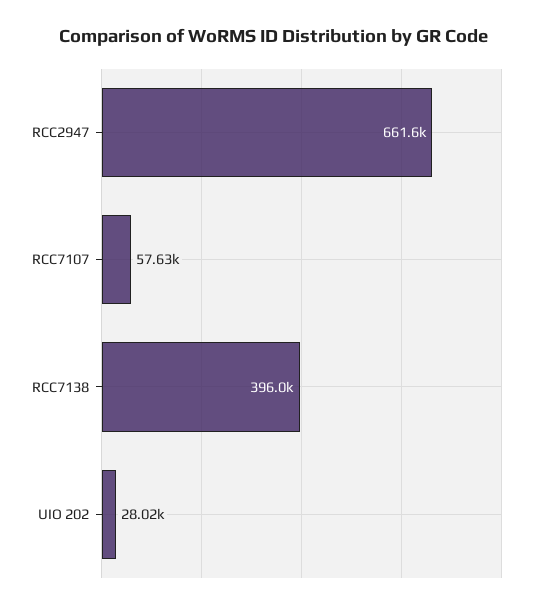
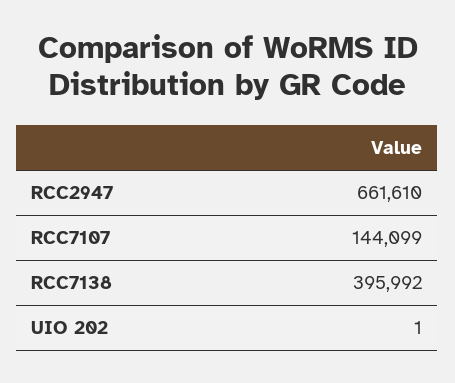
RCC7107: 57630 -> 144099
UIO 202: 28020 -> 1

